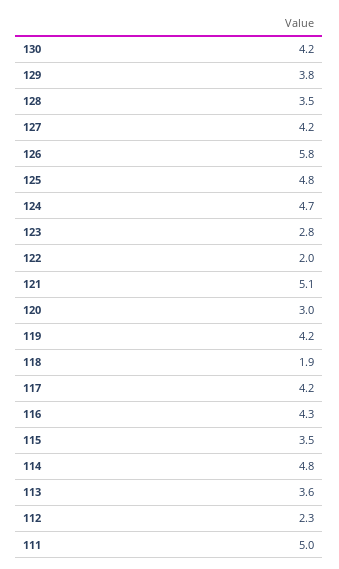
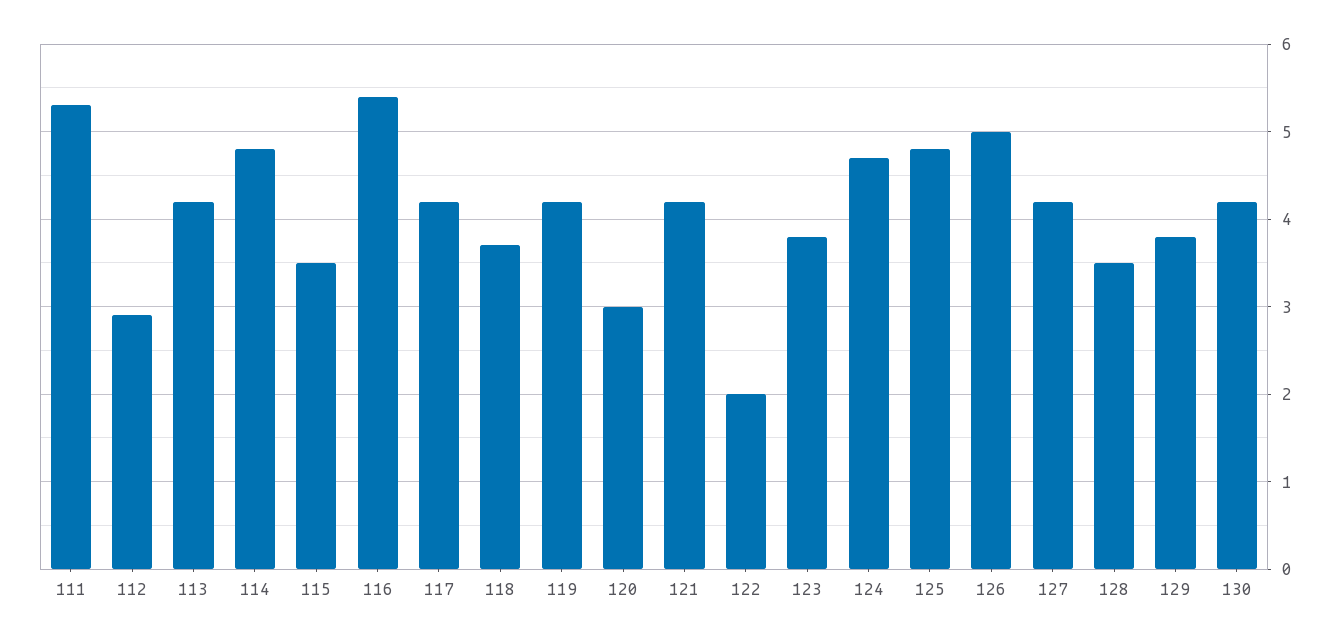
126: 5.8 -> 5
123: 2.8 -> 3.8
121: 5.1 -> 4.2
118: 1.9 -> 3.7
116: 4.3 -> 5.4
113: 3.6 -> 4.2
112: 2.3 -> 2.9
111: 5 -> 5.3

